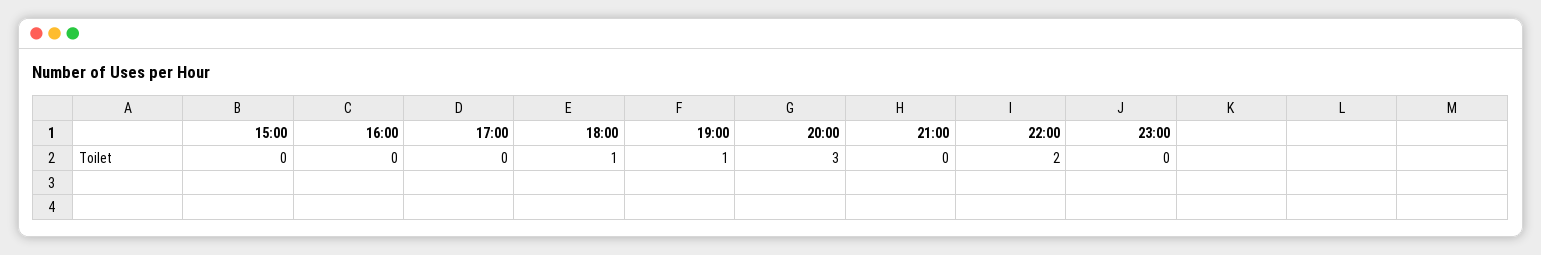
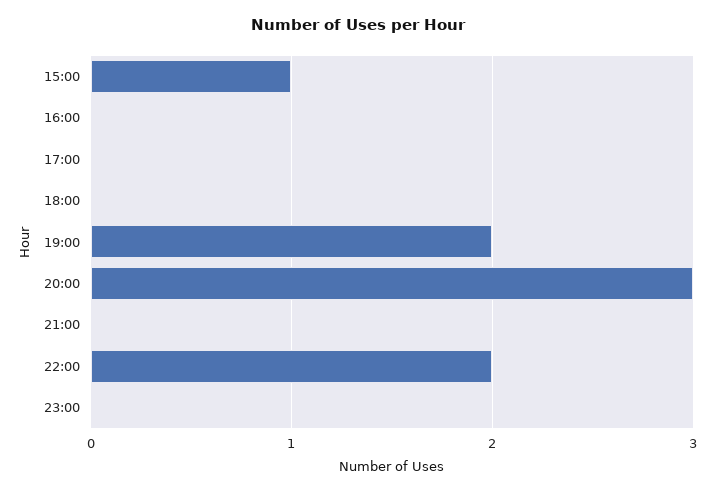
15:00: 0 -> 1
18:00: 1 -> 0
19:00: 1 -> 2

